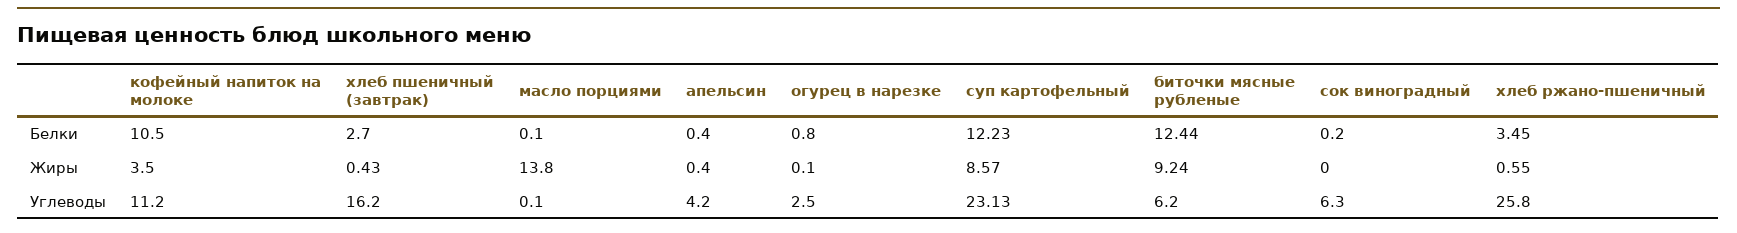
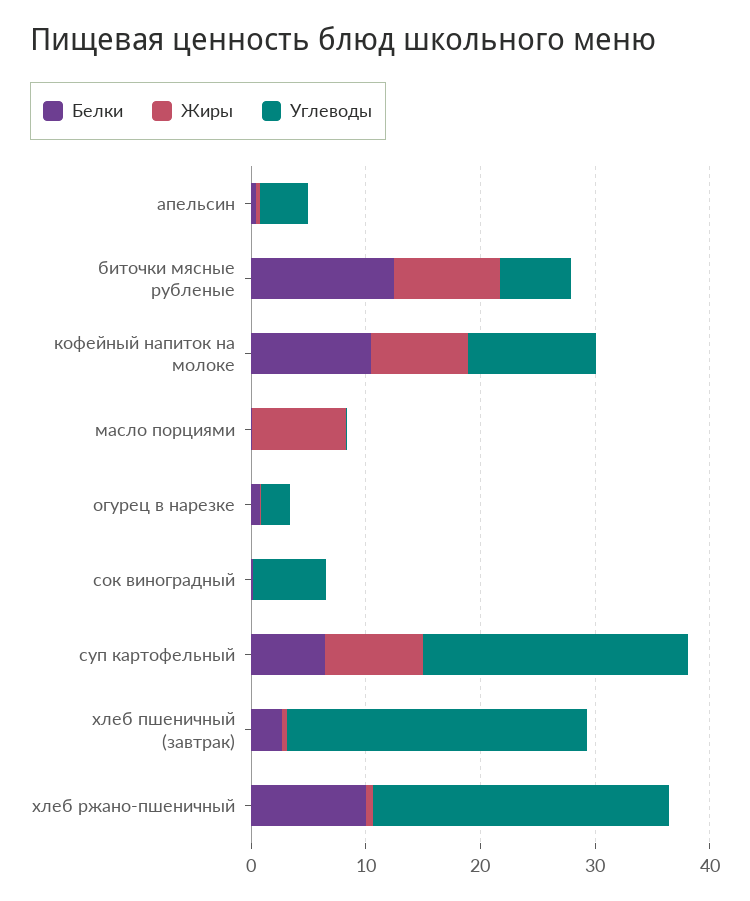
Белки, суп картофельный: 12.23 -> 6
Белки, хлеб ржано-пшеничный: 3.45 -> 10
Жиры, кофейный напиток на молоке: 3.5 -> 8
Жиры, масло порциями: 13.8 -> 8
Углеводы, хлеб пшеничный (завтрак): 16.2 -> 26

